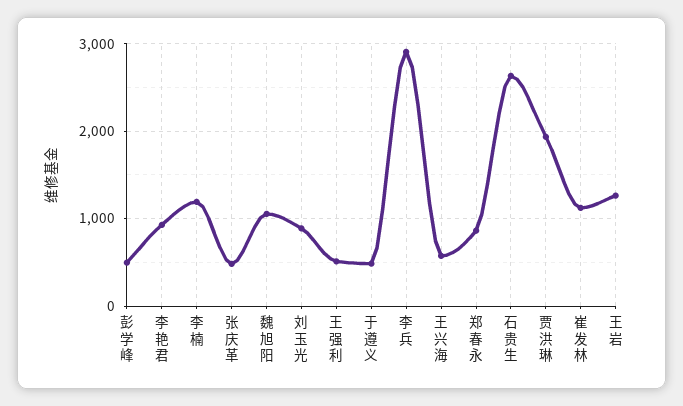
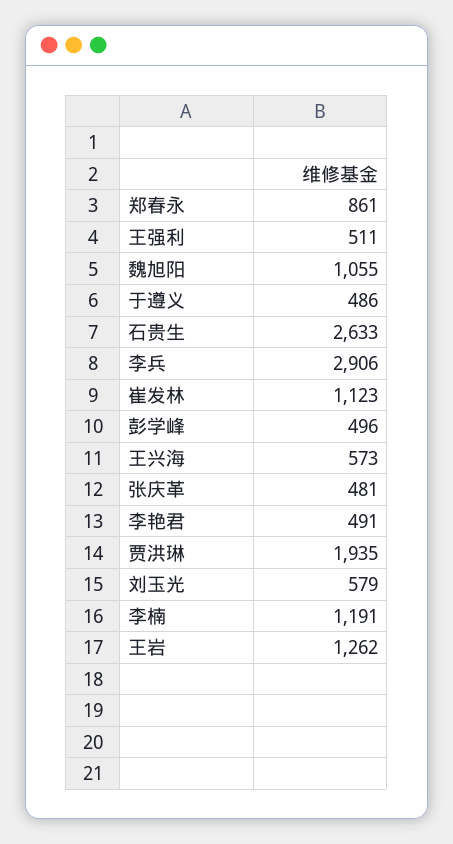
李艳君: 900 -> 491
刘玉光: 900 -> 579

